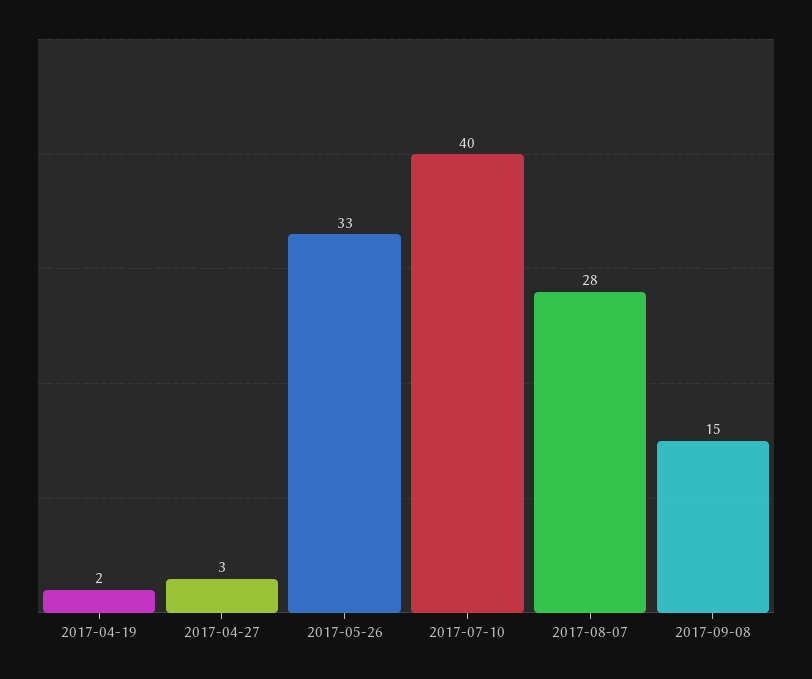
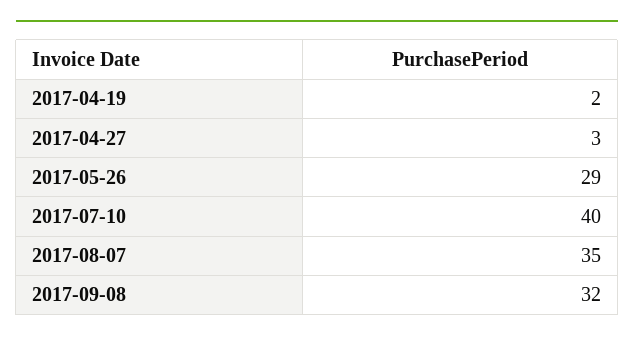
2017-05-26: 33 -> 29
2017-08-07: 28 -> 35
2017-09-08: 15 -> 32

